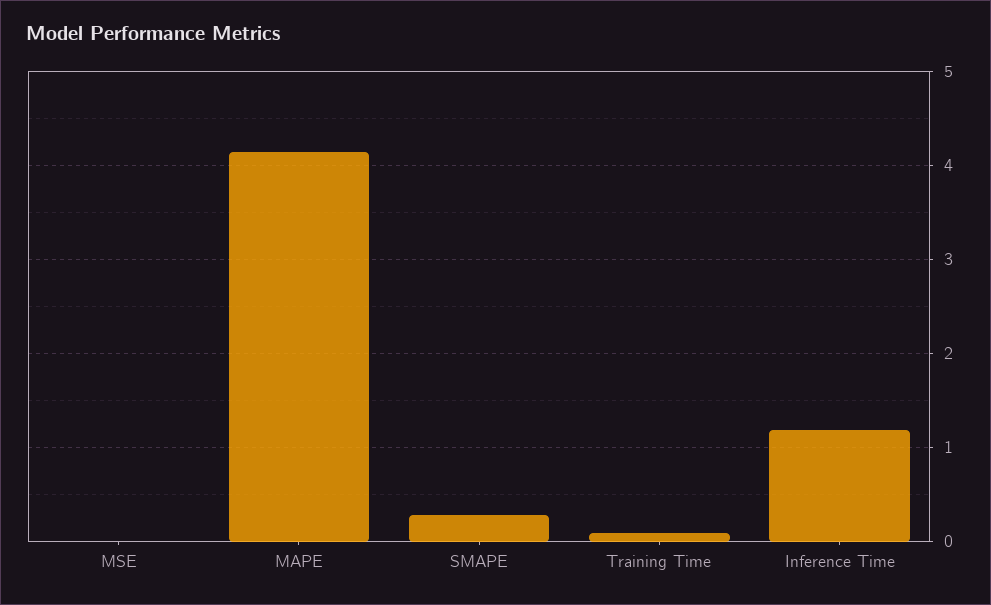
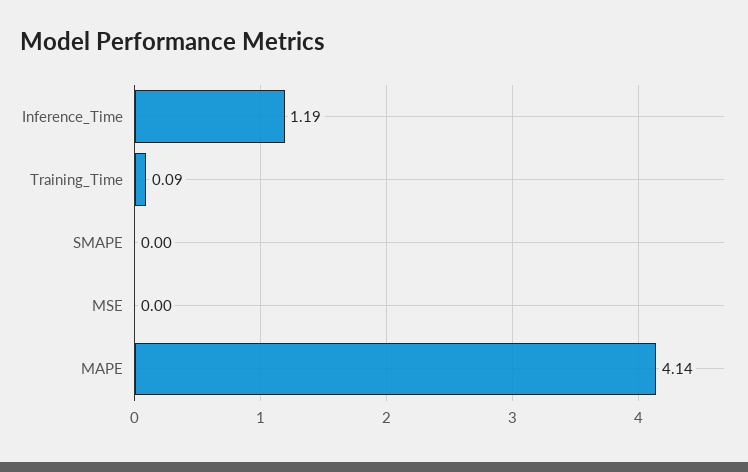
SMAPE: 0.3 -> 0

